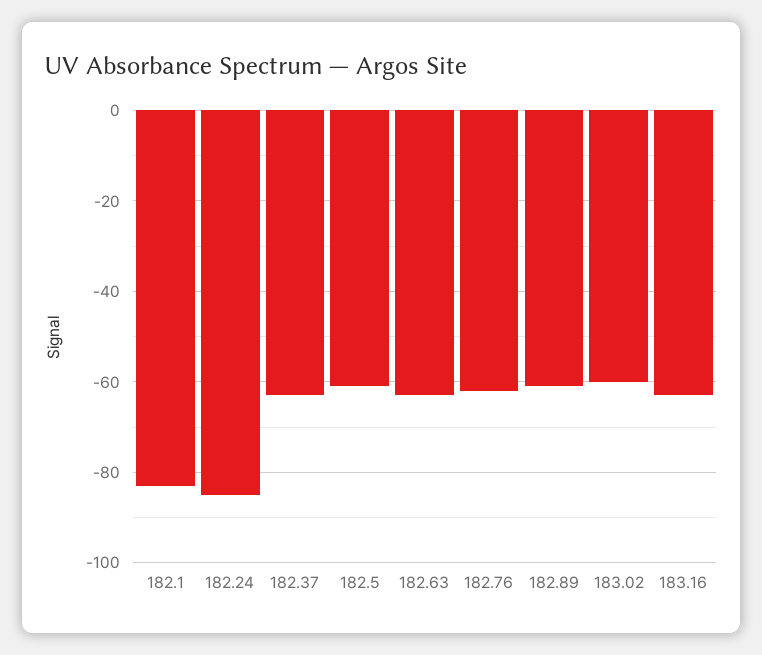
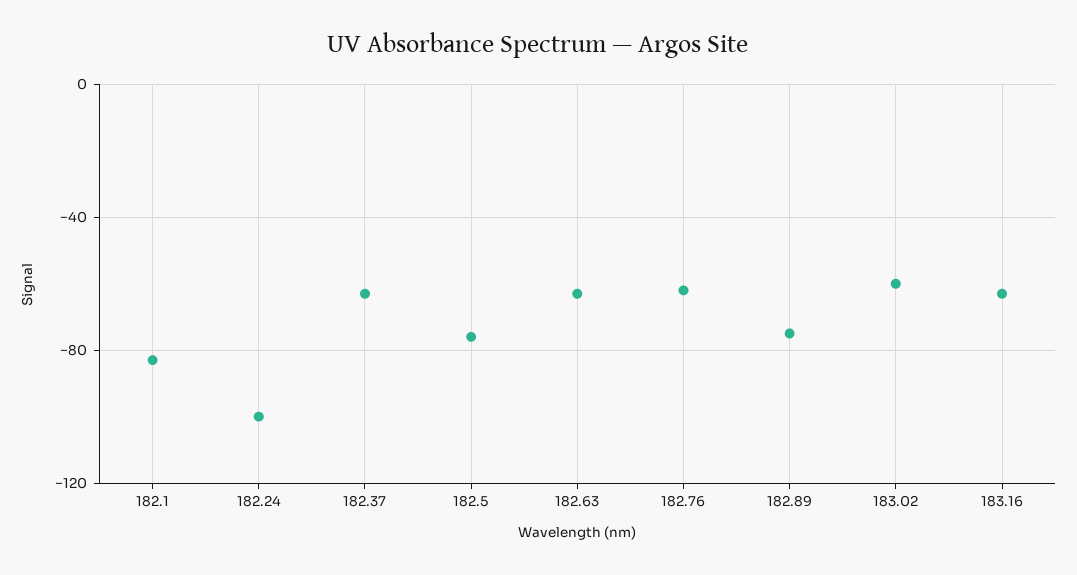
182.24: -85 -> -100
182.5: -60 -> -75
182.89: -60 -> -75

